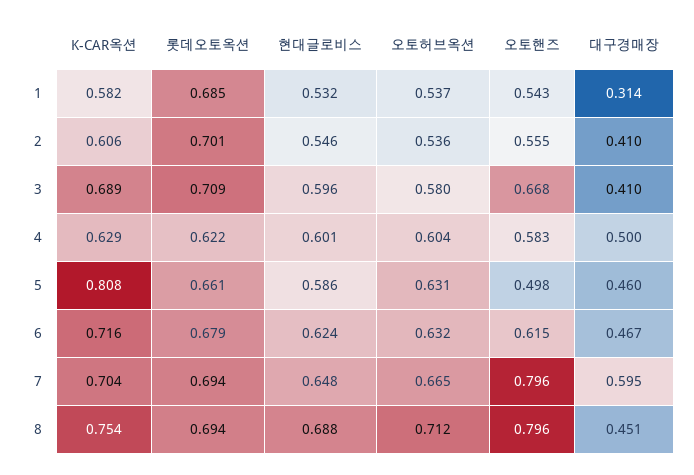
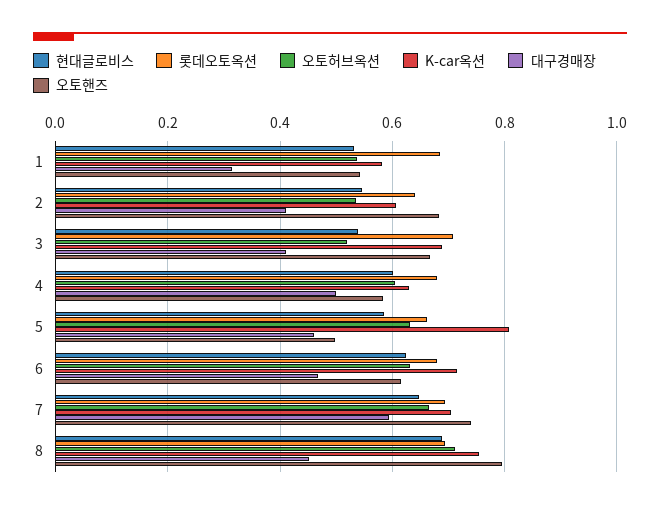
롯데오토옥션, 2: 0.701 -> 0.64
오토핸즈, 2: 0.555 -> 0.68
현대글로비스, 3: 0.596 -> 0.54
오토허브옥션, 3: 0.58 -> 0.52
롯데오토옥션, 4: 0.622 -> 0.68
오토핸즈, 7: 0.796 -> 0.74

